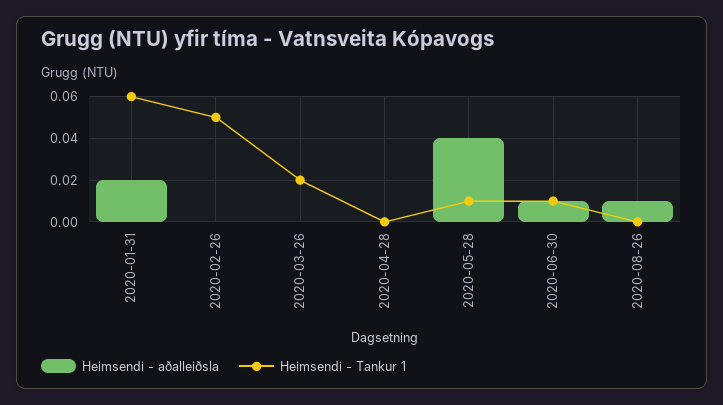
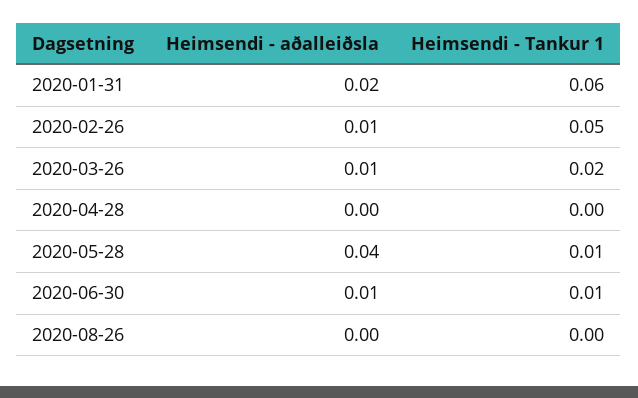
Heimsendi - aðalleiðsla, 2020-02-26: 0 -> 0.01
Heimsendi - aðalleiðsla, 2020-03-26: 0 -> 0.01
Heimsendi - aðalleiðsla, 2020-08-26: 0.01 -> 0

